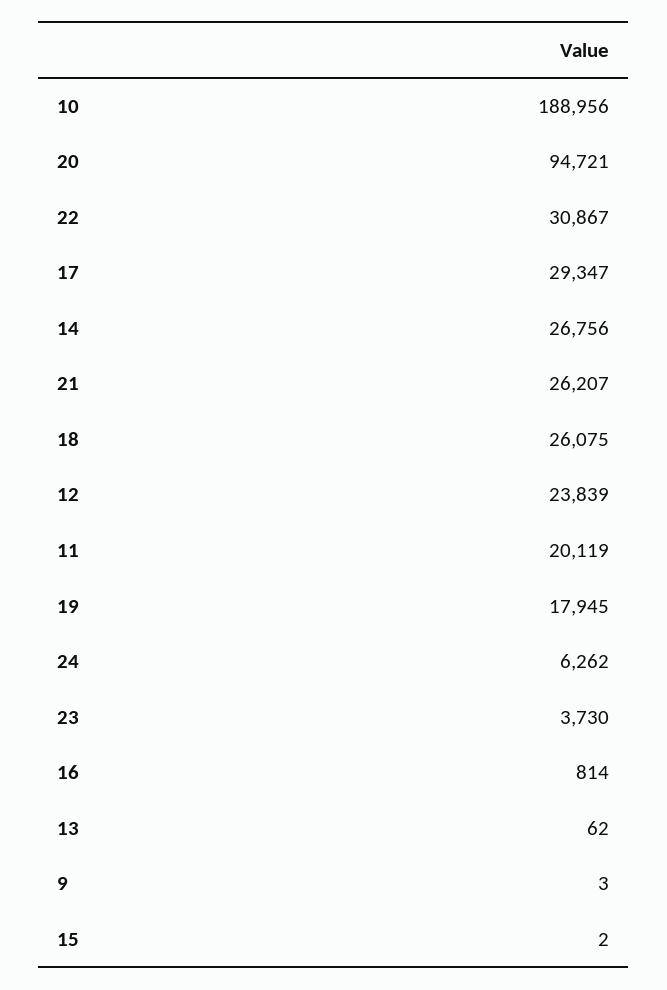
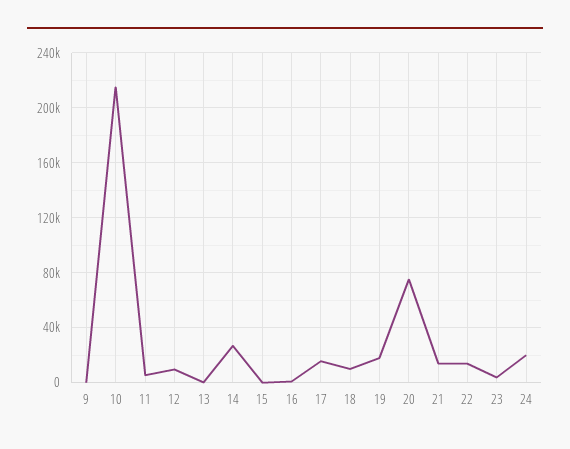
10: 188956 -> 215000
20: 94721 -> 75000
22: 30867 -> 15000
17: 29347 -> 15000
21: 26207 -> 15000
18: 26075 -> 10000
12: 23839 -> 10000
11: 20119 -> 5000
24: 6262 -> 20000

